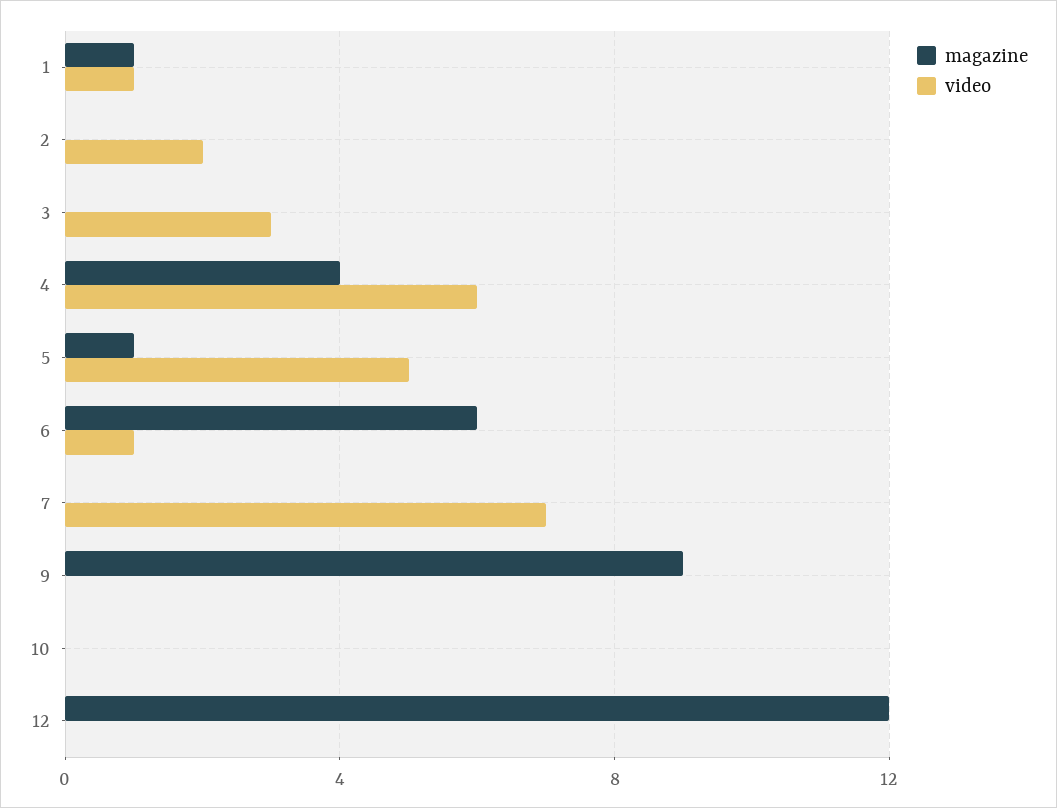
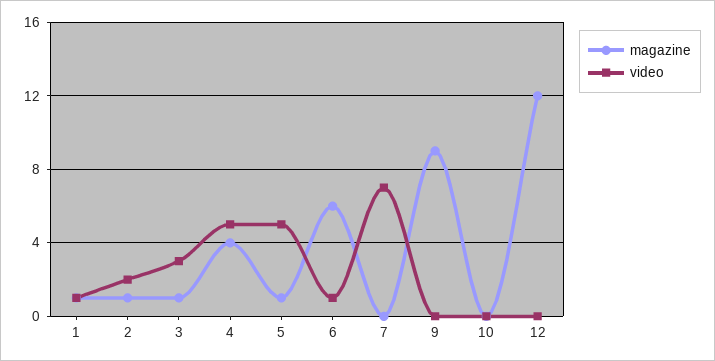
magazine, 2: 0 -> 1
magazine, 3: 0 -> 1
video, 4: 6 -> 5

